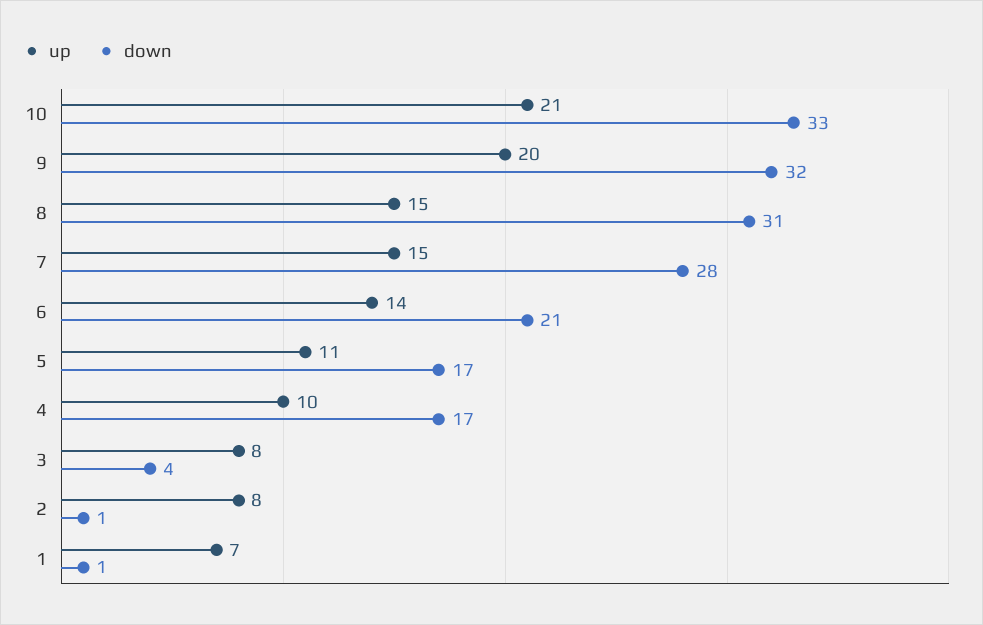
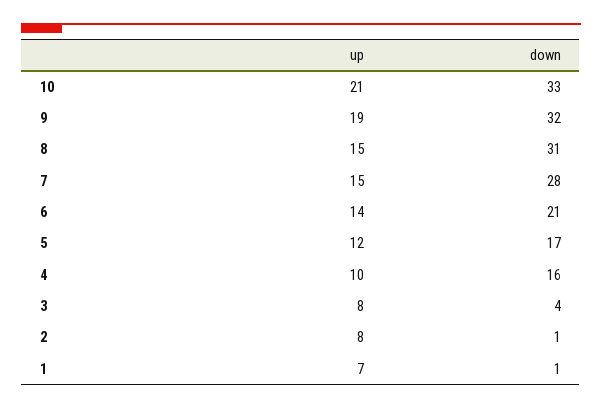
up, 9: 20 -> 19
up, 5: 11 -> 12
down, 4: 17 -> 16

